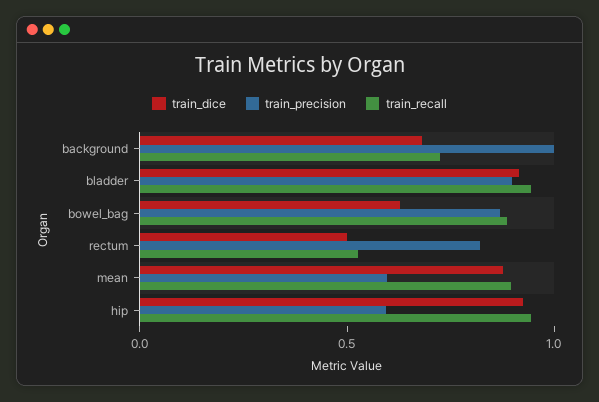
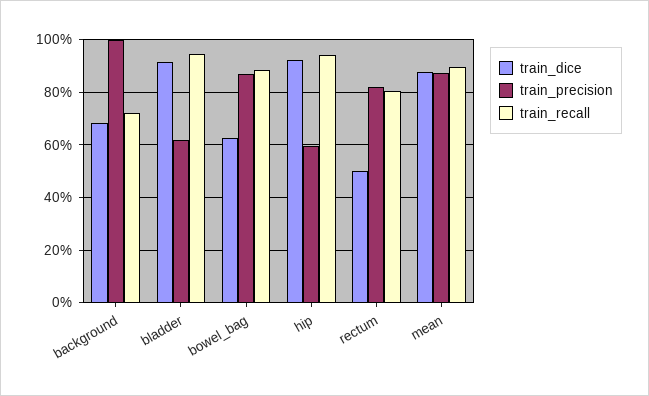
train_precision, bladder: 0.9 -> 0.625
train_recall, rectum: 0.5 -> 0.8
train_precision, mean: 0.6 -> 0.875

